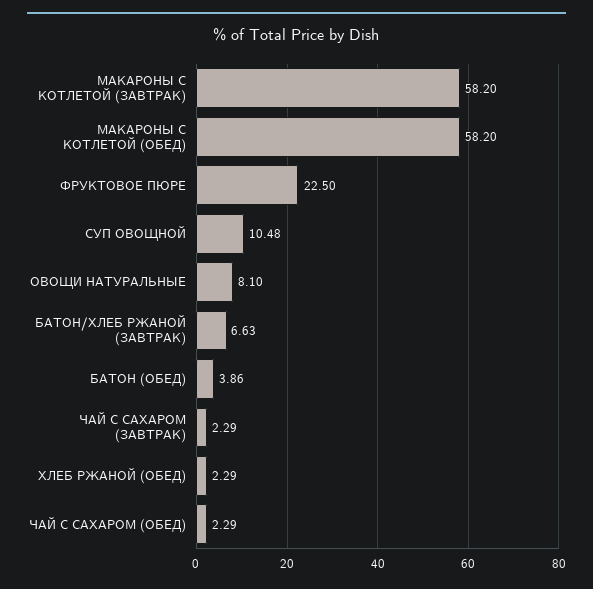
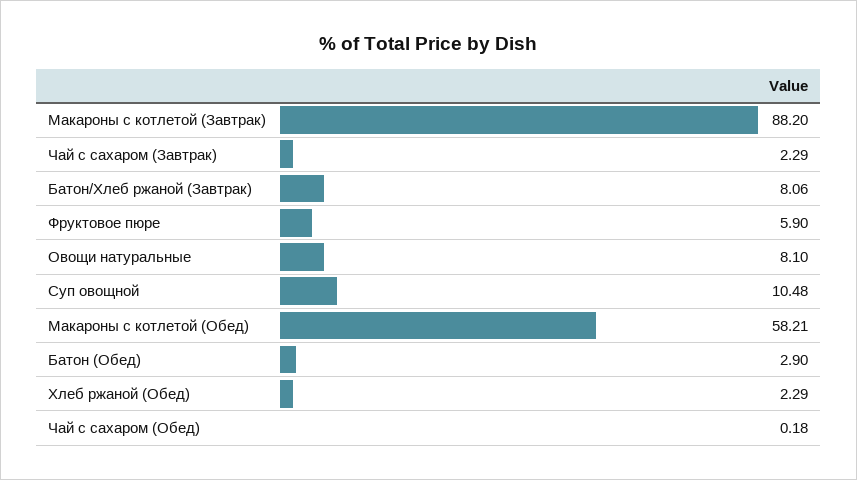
МАКАРОНЫ С КОТЛЕТОЙ (ЗАВТРАК): 58.2 -> 88.2
МАКАРОНЫ С КОТЛЕТОЙ (ОБЕД): 58.2 -> 58.21
ФРУКТОВОЕ ПЮРЕ: 22.5 -> 5.9
БАТОН/ХЛЕБ РЖАНОЙ (ЗАВТРАК): 6.63 -> 8.06
БАТОН (ОБЕД): 3.86 -> 2.9
ЧАЙ С САХАРОМ (ОБЕД): 2.29 -> 0.18

